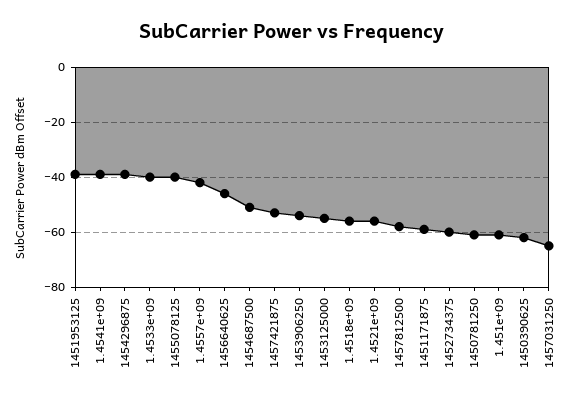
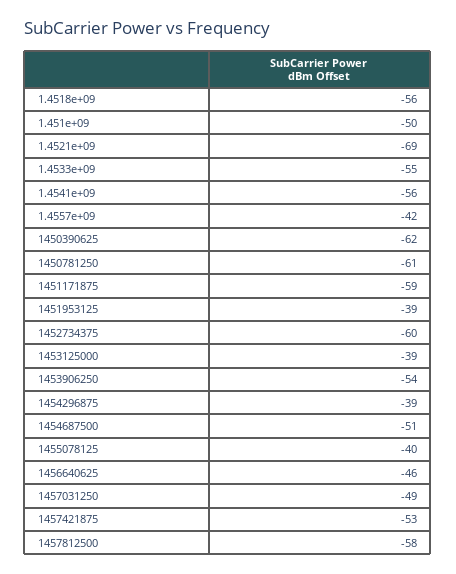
1.4541e+09: -40 -> -56
1.4533e+09: -40 -> -55
1453125000: -55 -> -39
1.4521e+09: -55 -> -69
1.451e+09: -60 -> -50
1457031250: -65 -> -49

